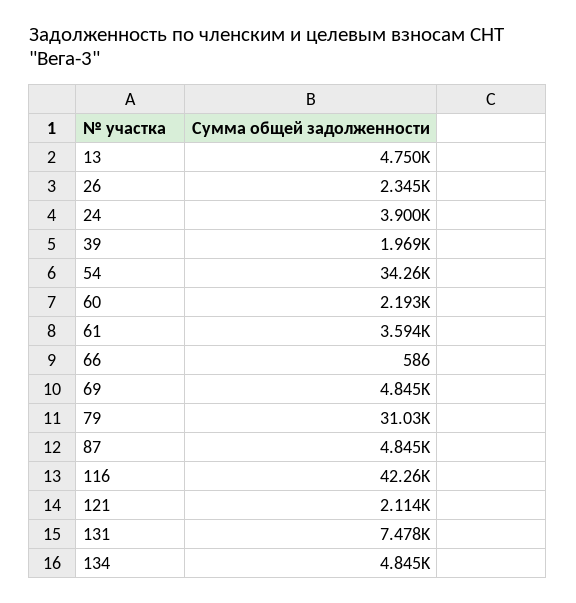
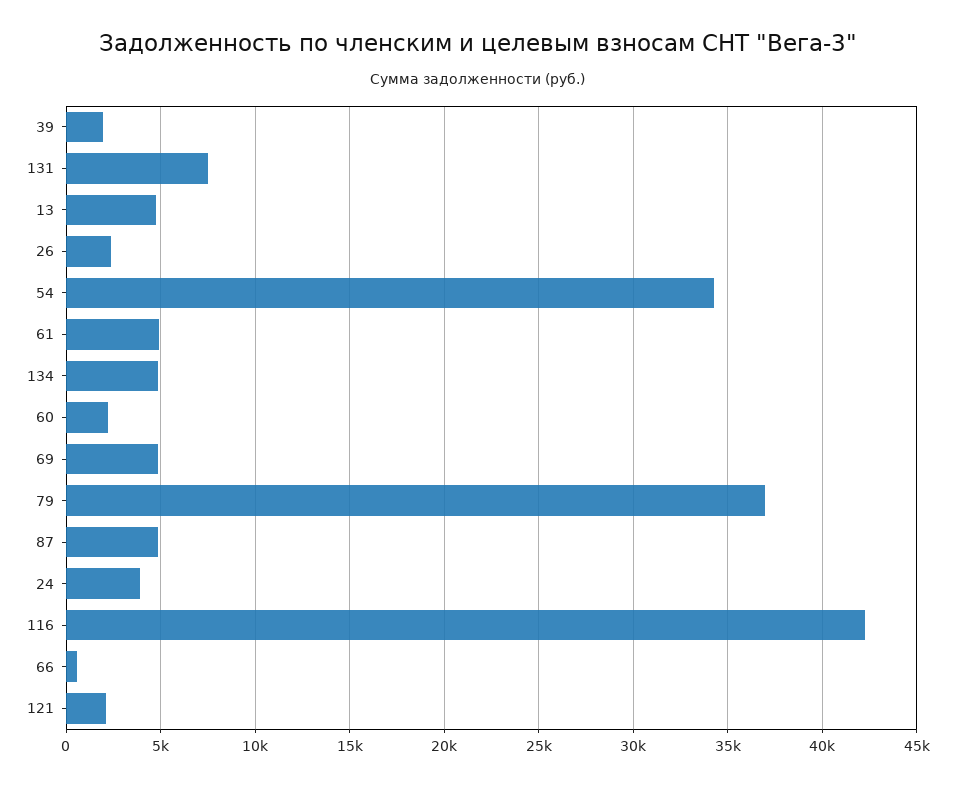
61: 3594 -> 5000
79: 31030 -> 37000

